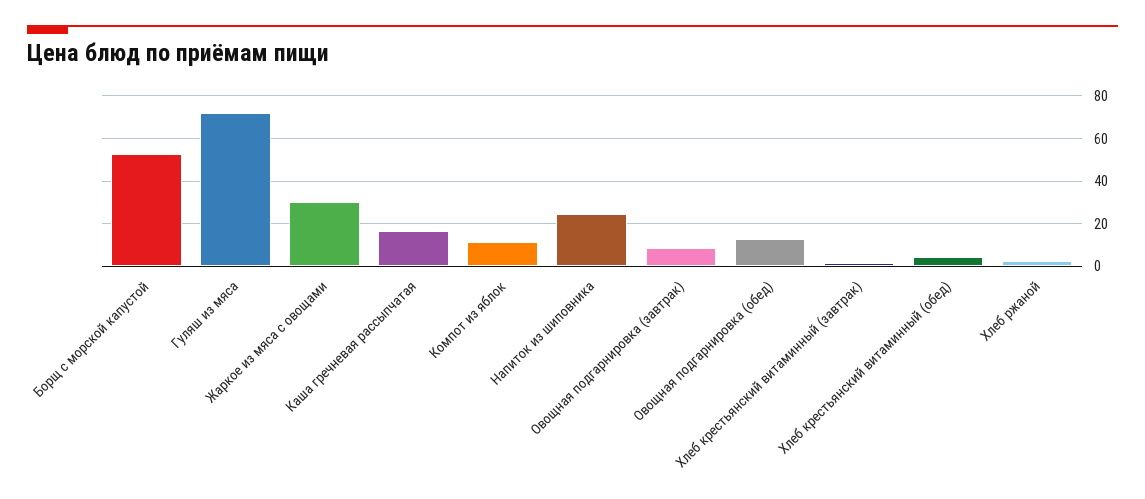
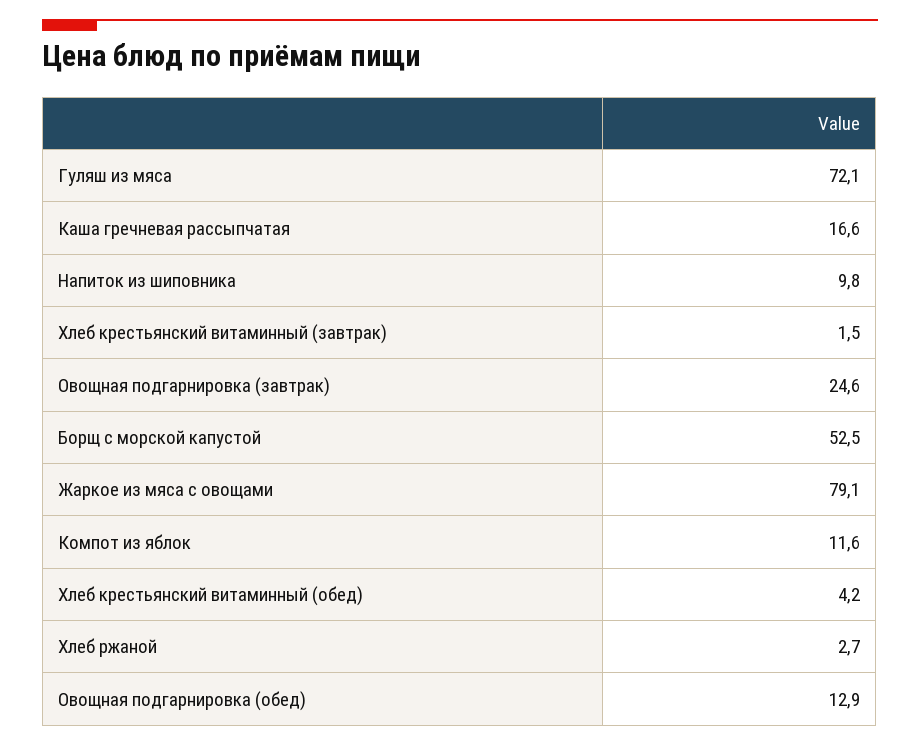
Жаркое из мяса с овощами: 30 -> 79.1
Напиток из шиповника: 25 -> 9.8
Овощная подгарнировка (завтрак): 10 -> 24.6

